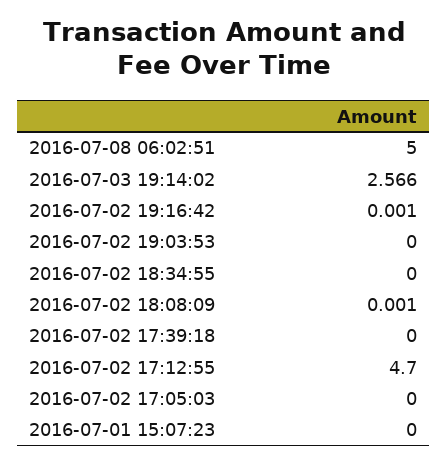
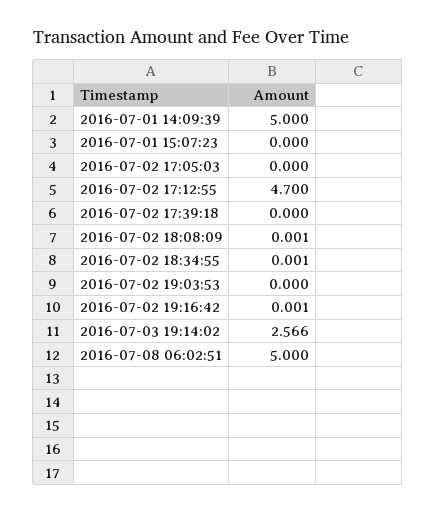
2016-07-02 18:34:55: 0 -> 0.001
2016-07-01 14:09:39: none -> 5

